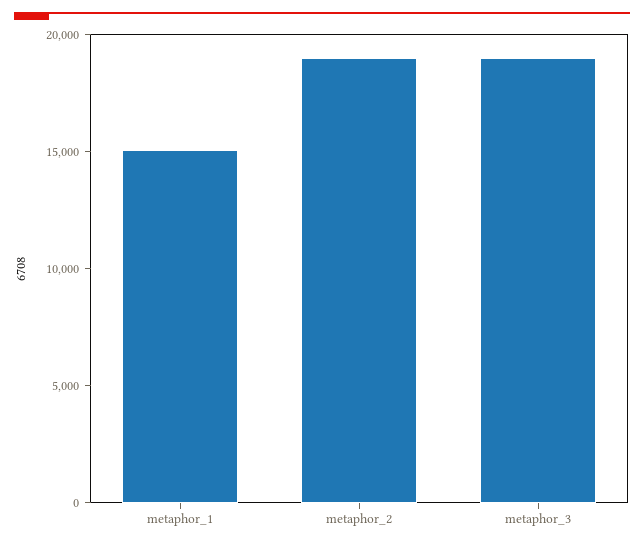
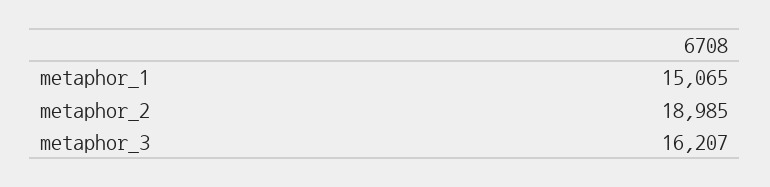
metaphor_3: 19000 -> 16207

